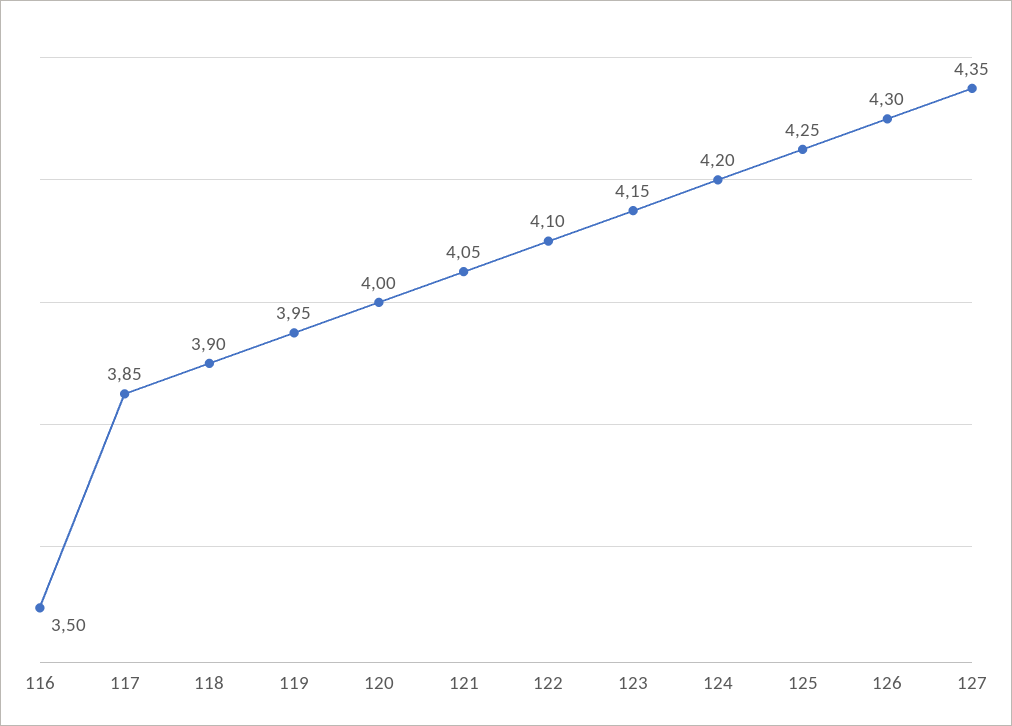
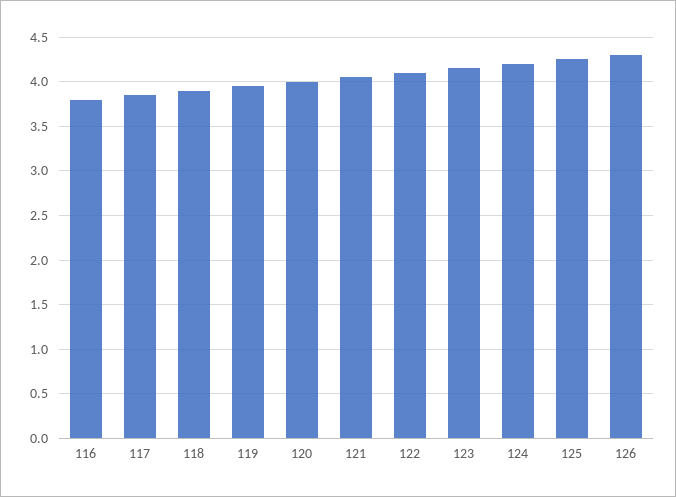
116: 3.5 -> 3.8
127: 4.35 -> none

